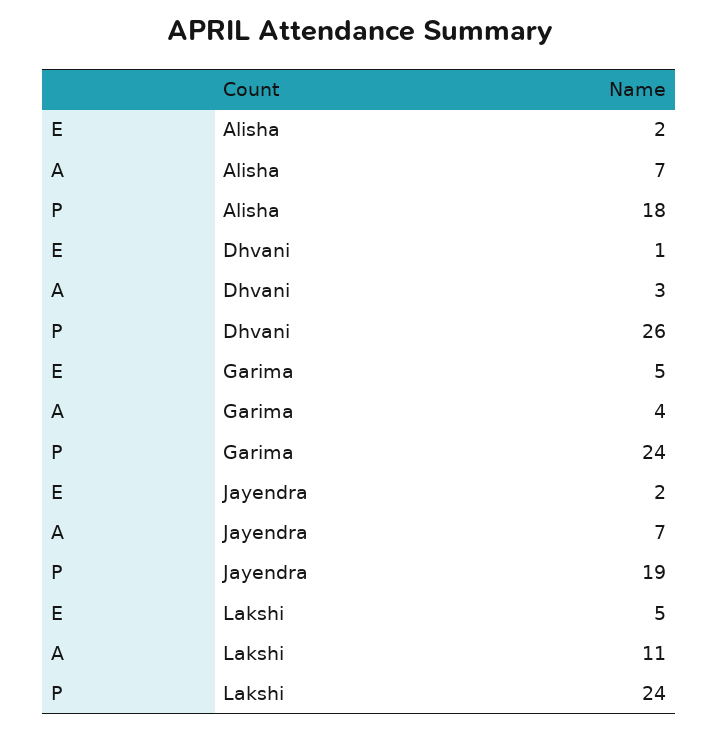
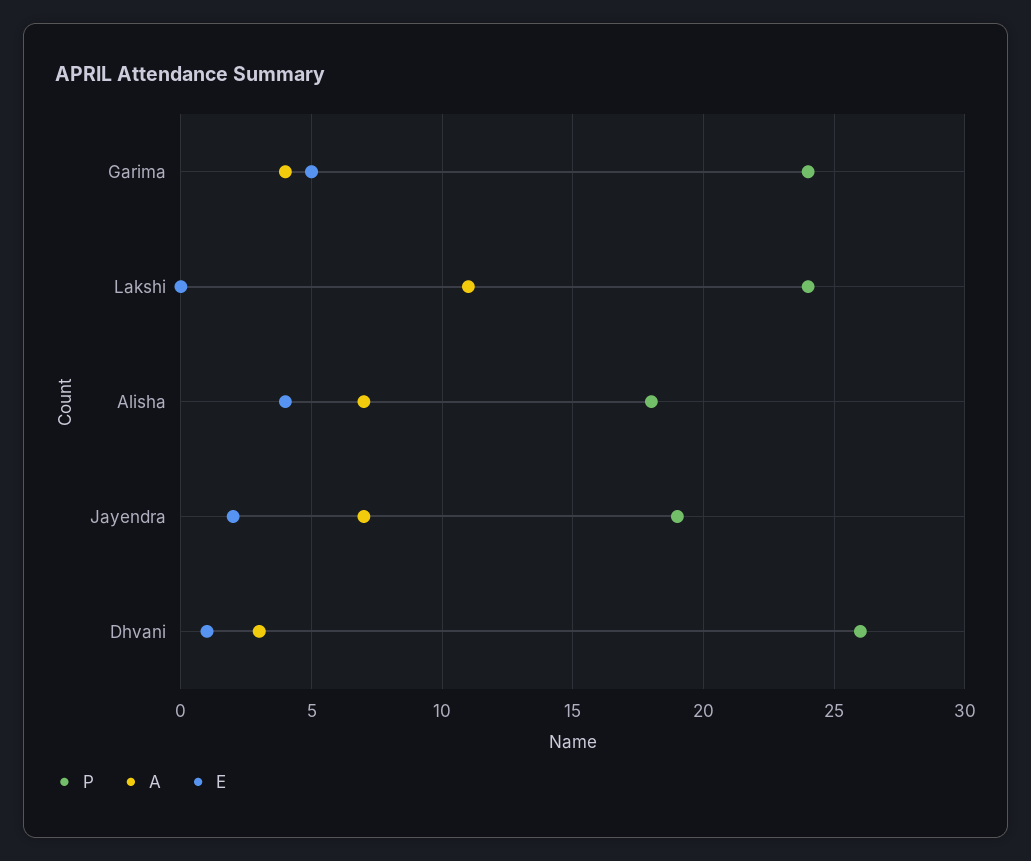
E, Alisha: 2 -> 4
E, Lakshi: 5 -> 0

